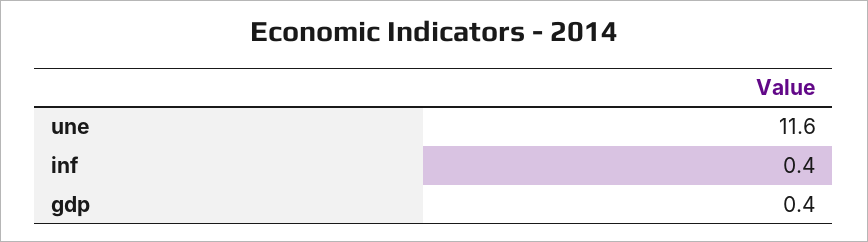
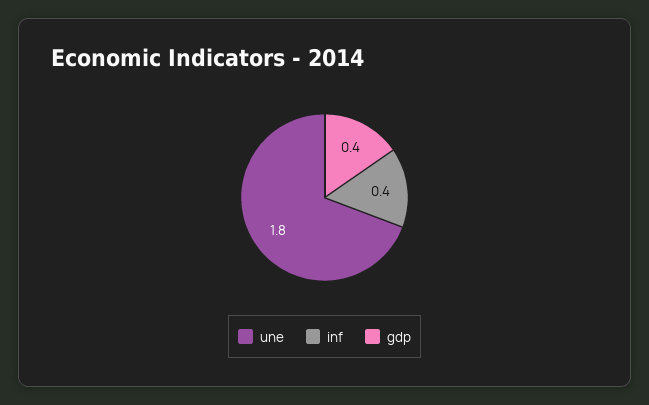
une: 11.6 -> 1.8

